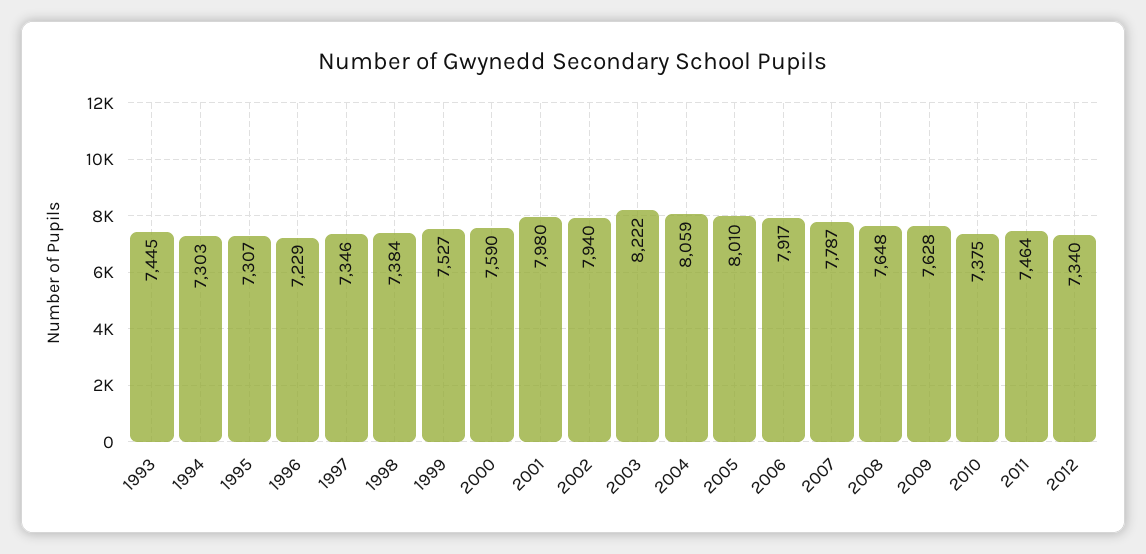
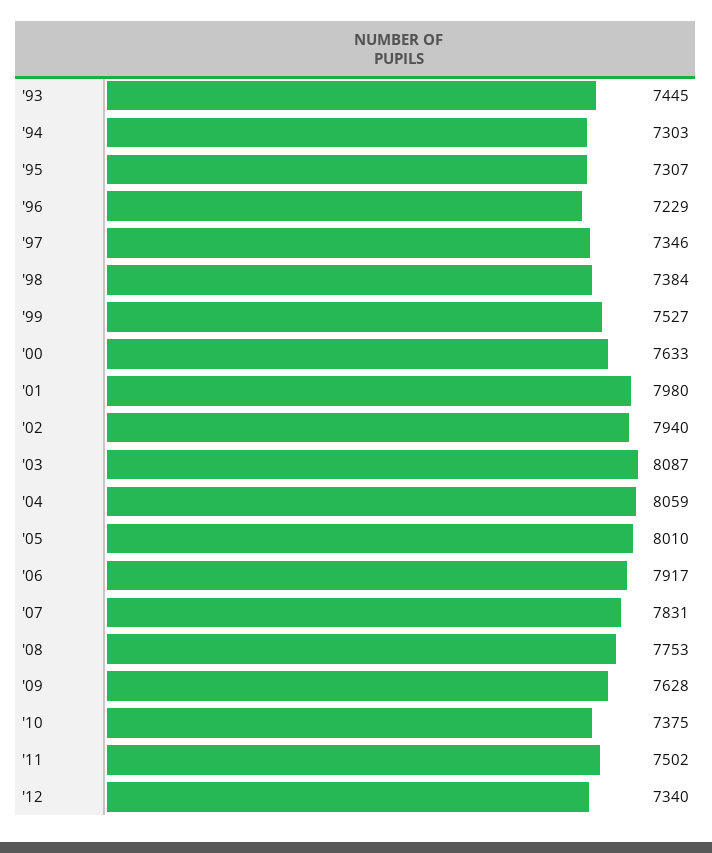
2000: 7590 -> 7633
2003: 8222 -> 8087
2007: 7787 -> 7831
2008: 7648 -> 7753
2011: 7464 -> 7502

